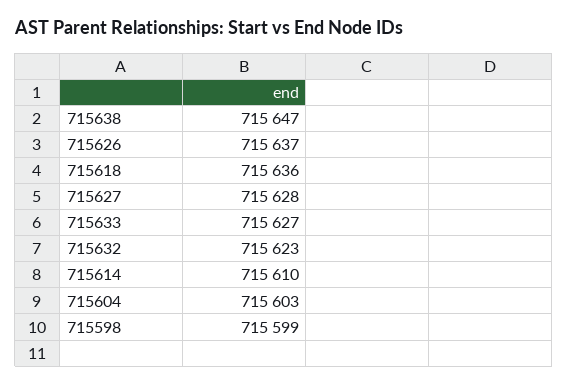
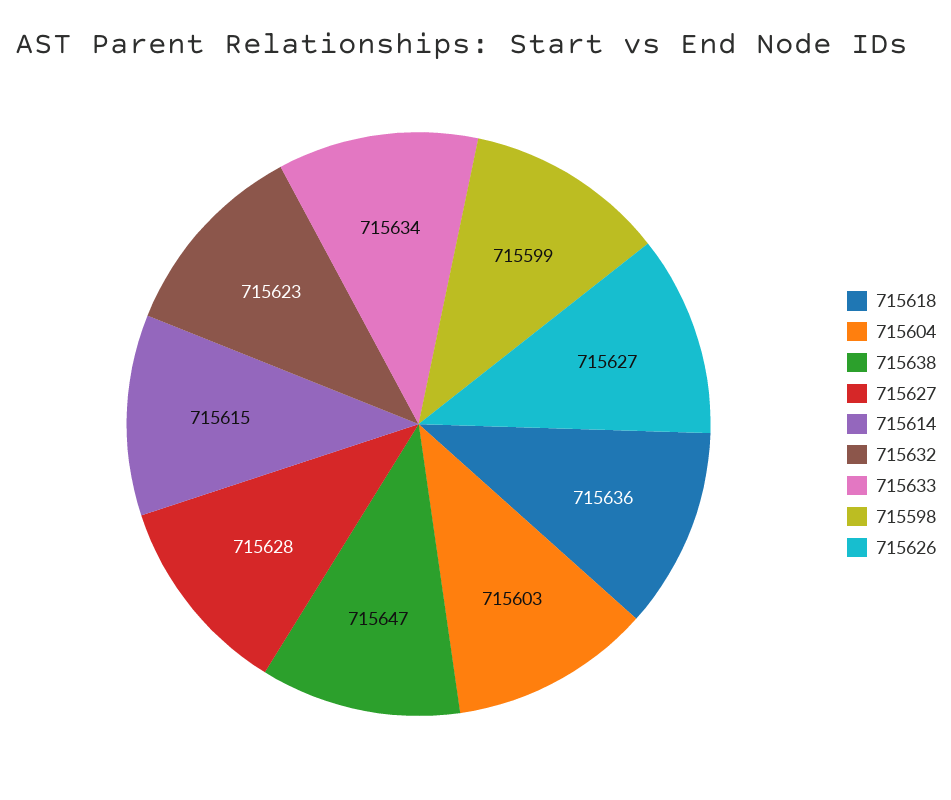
715626: 715637 -> 715627
715633: 715627 -> 715634
715614: 715610 -> 715615

